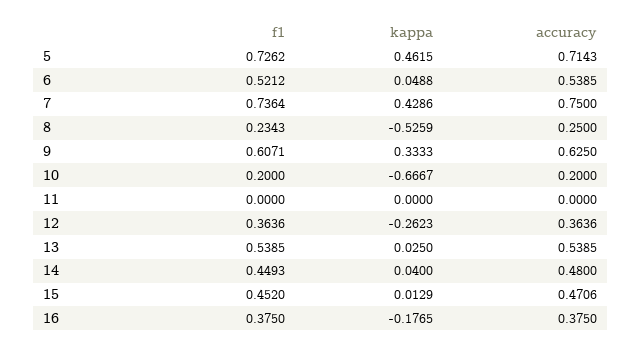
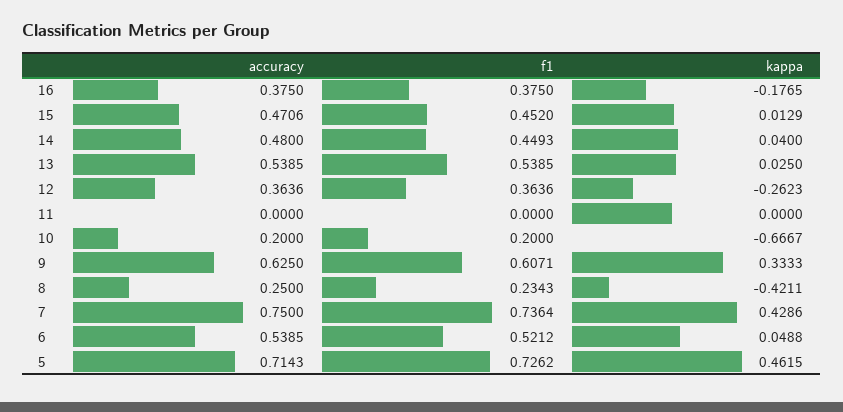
kappa, 8: -0.5259 -> -0.4211

